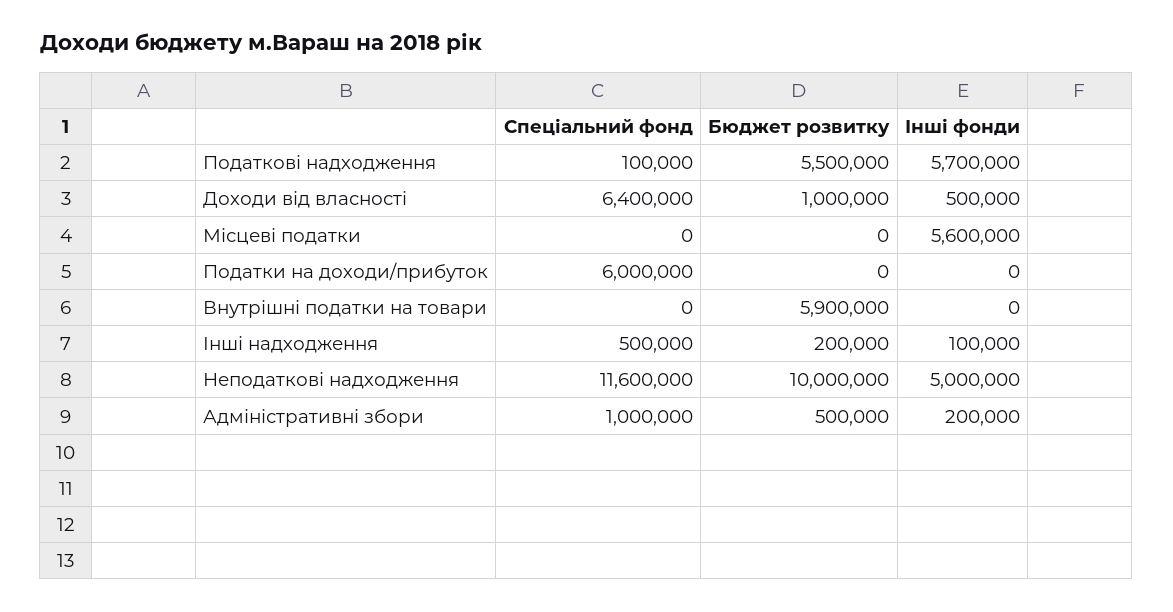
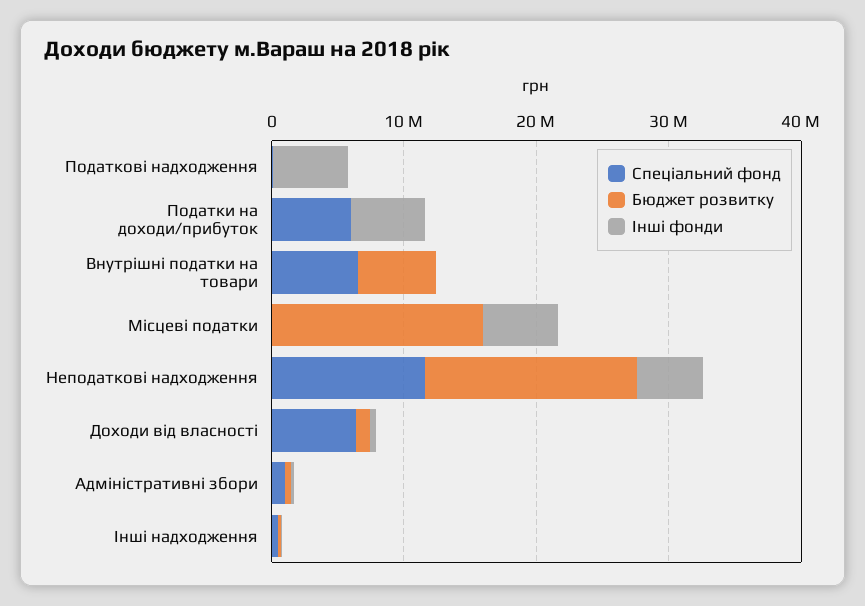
Бюджет розвитку, Податкові надходження: 5500000 -> 0
Бюджет розвитку, Місцеві податки: 0 -> 16000000
Інші фонди, Податки на доходи/прибуток: 0 -> 6000000
Спеціальний фонд, Внутрішні податки на товари: 0 -> 6000000
Бюджет розвитку, Неподаткові надходження: 10000000 -> 16000000

